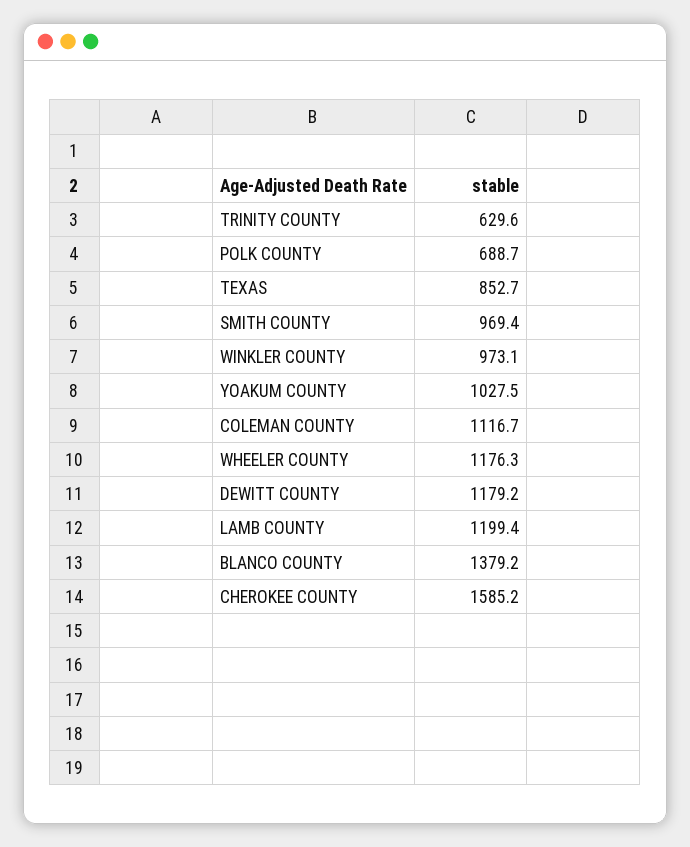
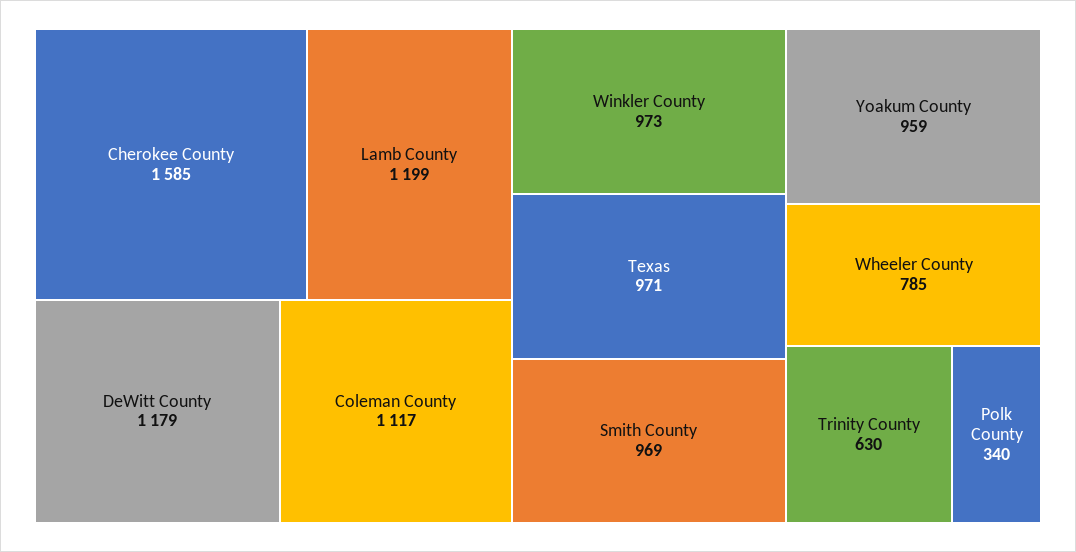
POLK COUNTY: 688.7 -> 340
TEXAS: 852.7 -> 971
YOAKUM COUNTY: 1027.5 -> 959
WHEELER COUNTY: 1176.3 -> 785
BLANCO COUNTY: 1379.2 -> none

